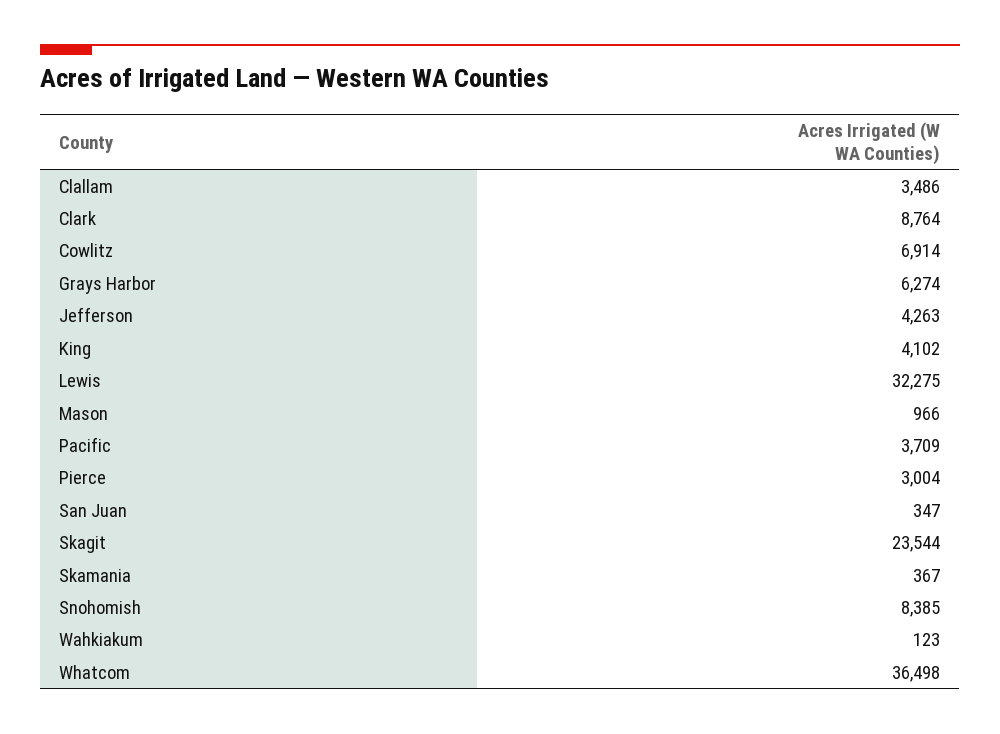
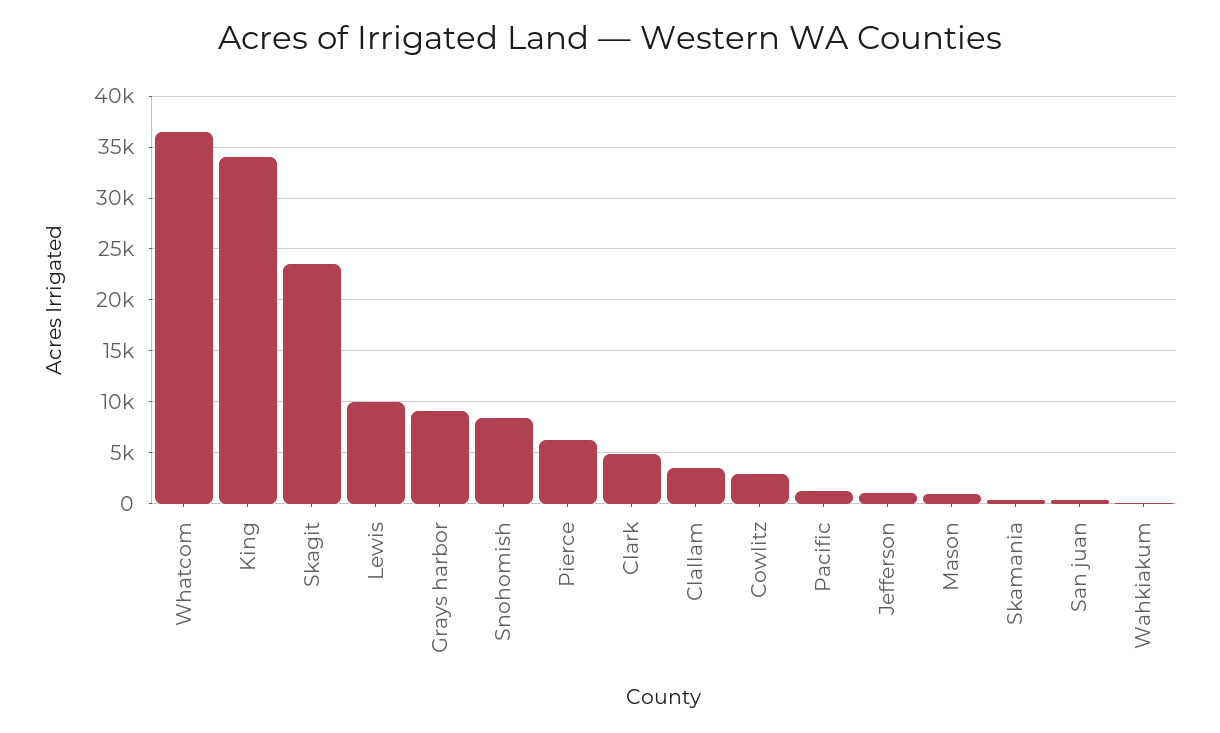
Clark: 8764 -> 5000
Cowlitz: 6914 -> 3000
Grays Harbor: 6274 -> 9000
Jefferson: 4263 -> 1000
King: 4102 -> 34000
Lewis: 32275 -> 10000
Pacific: 3709 -> 1000
Pierce: 3004 -> 6000

